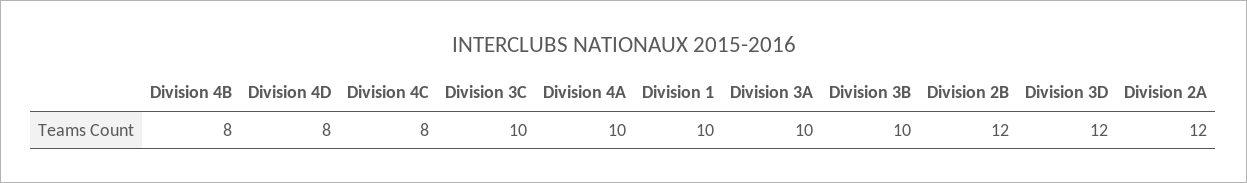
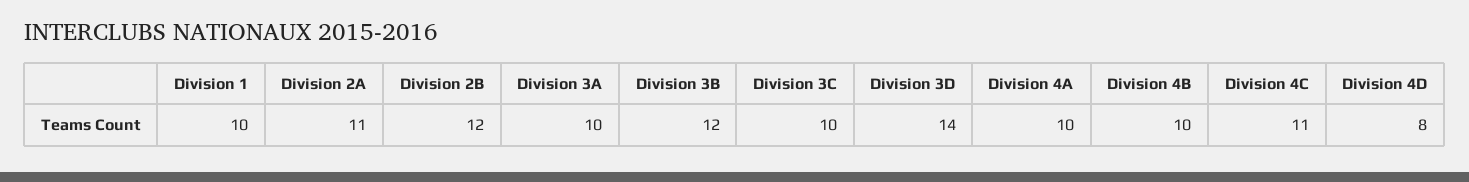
Division 4B: 8 -> 10
Division 4C: 8 -> 11
Division 3B: 10 -> 12
Division 3D: 12 -> 14
Division 2A: 12 -> 11

